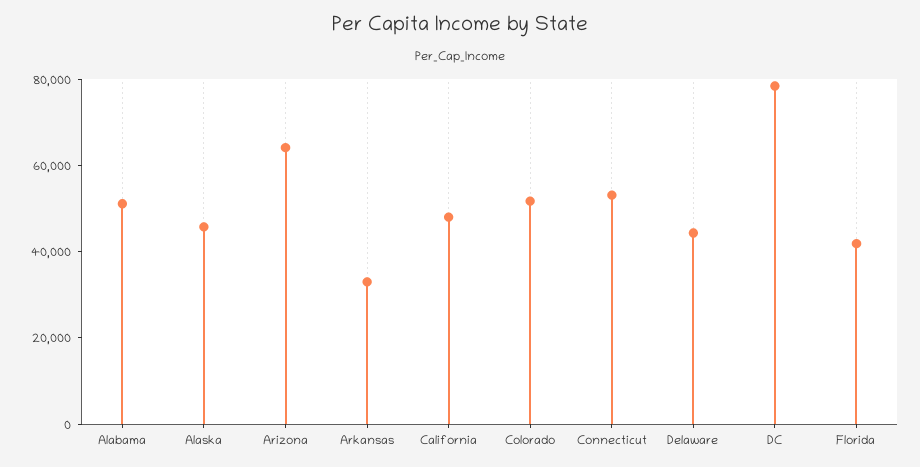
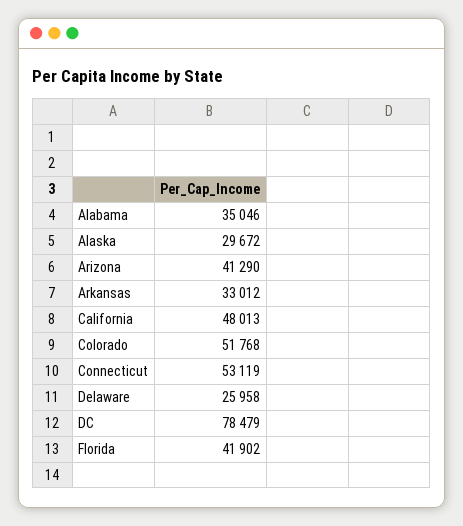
Alabama: 50000 -> 35046
Alaska: 45000 -> 29672
Arizona: 65000 -> 41290
Delaware: 45000 -> 25958

